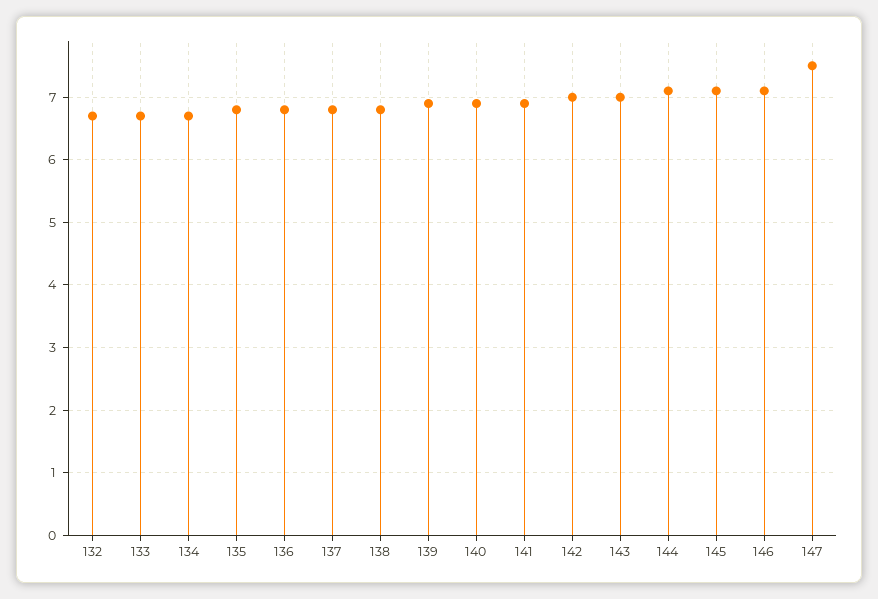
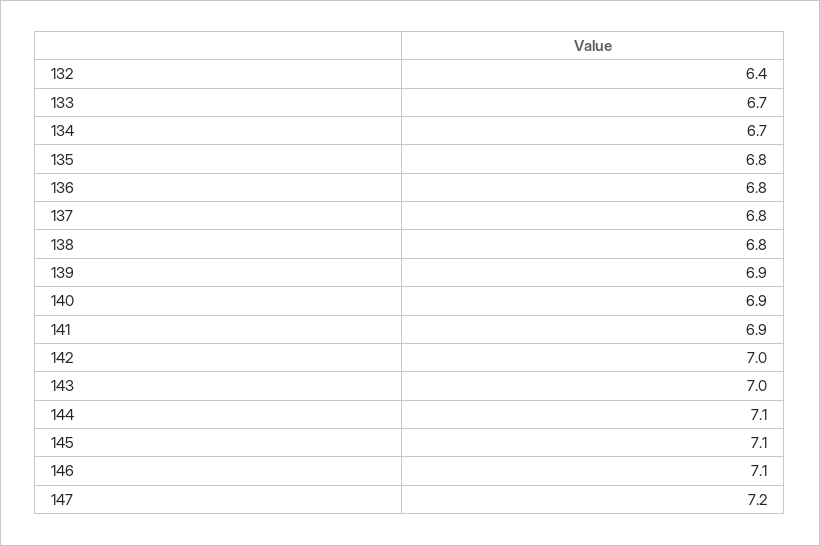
132: 6.7 -> 6.4
147: 7.5 -> 7.2

